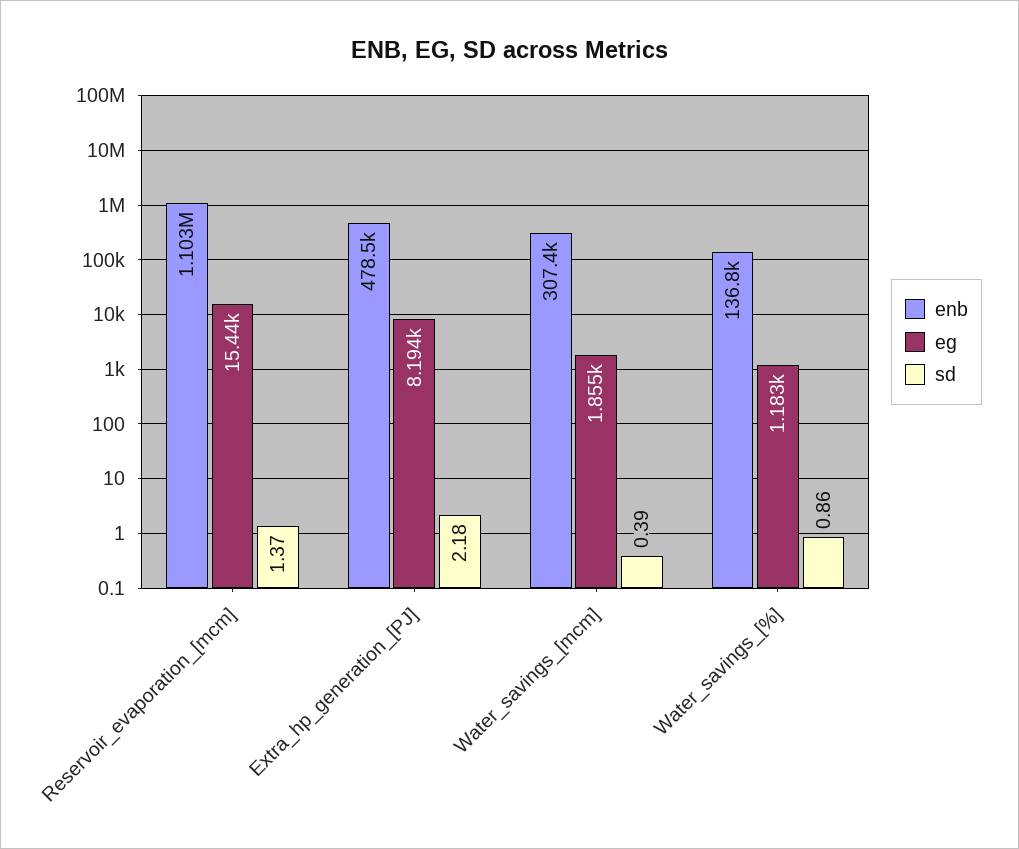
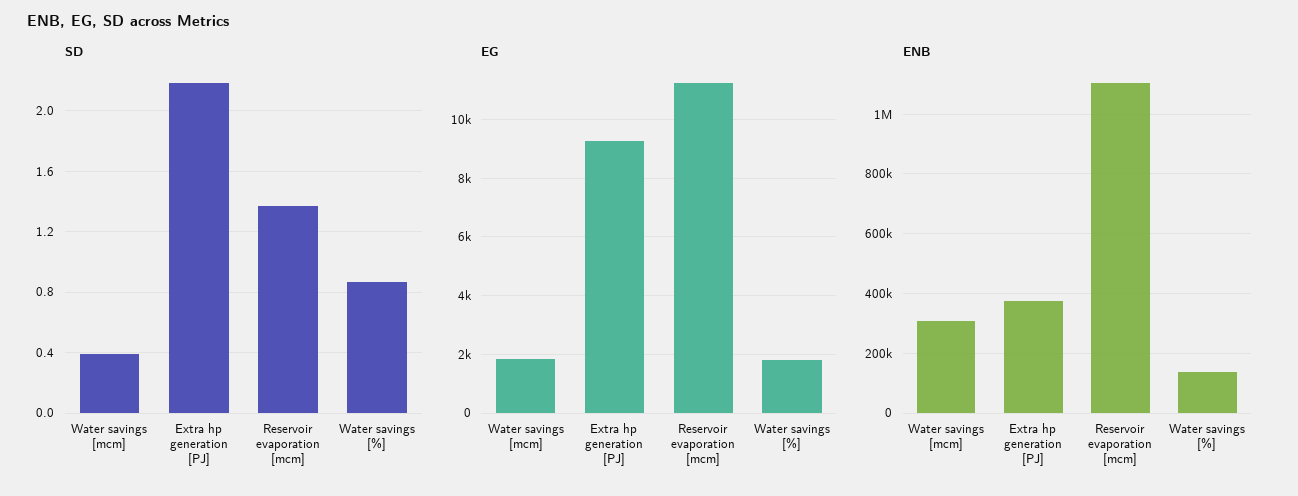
eg, Reservoir_evaporation_[mcm]: 15440 -> 11250
enb, Extra_hp_generation_[PJ]: 478500 -> 375000
eg, Extra_hp_generation_[PJ]: 8194 -> 9250
eg, Water_savings_[%]: 1183 -> 1750

